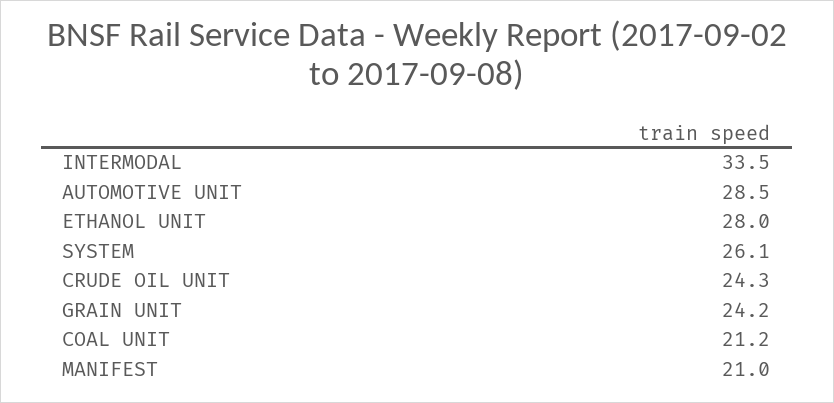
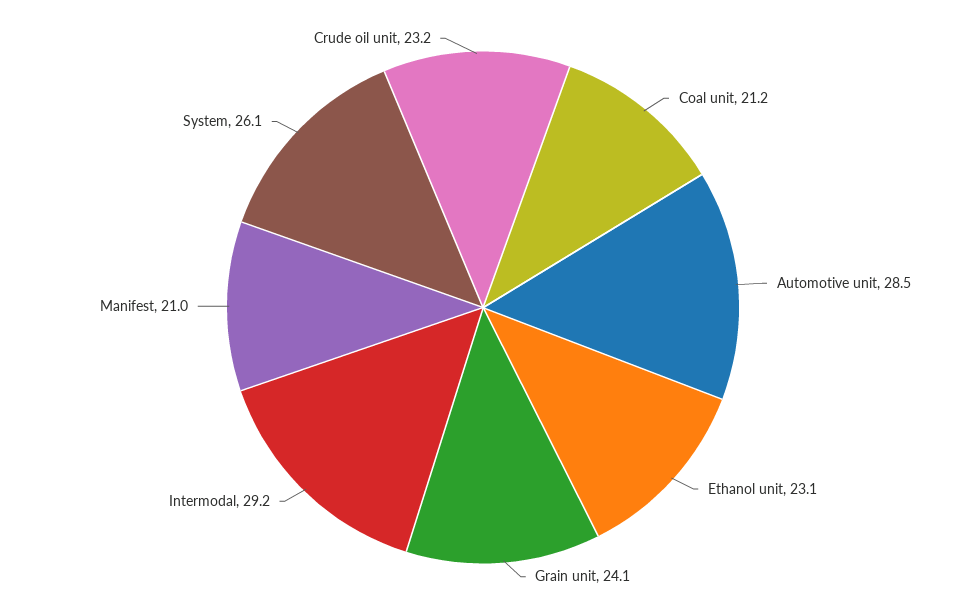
INTERMODAL: 33.5 -> 29.2
ETHANOL UNIT: 28 -> 23.1
CRUDE OIL UNIT: 24.3 -> 23.2
GRAIN UNIT: 24.2 -> 24.1

